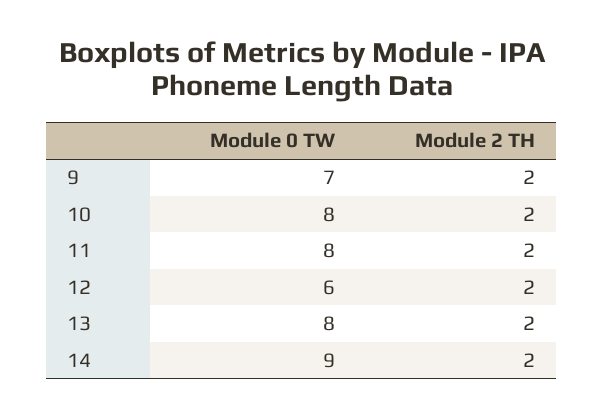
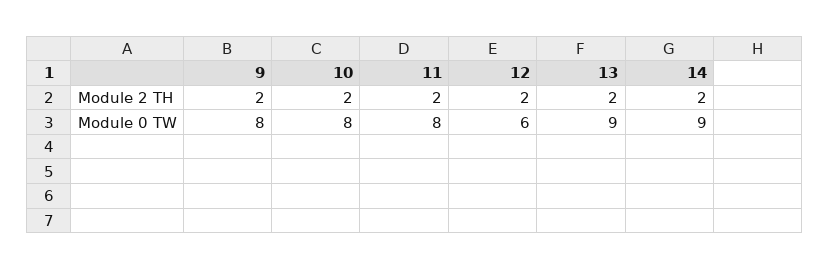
Module 0 TW, 9: 7 -> 8
Module 0 TW, 13: 8 -> 9

